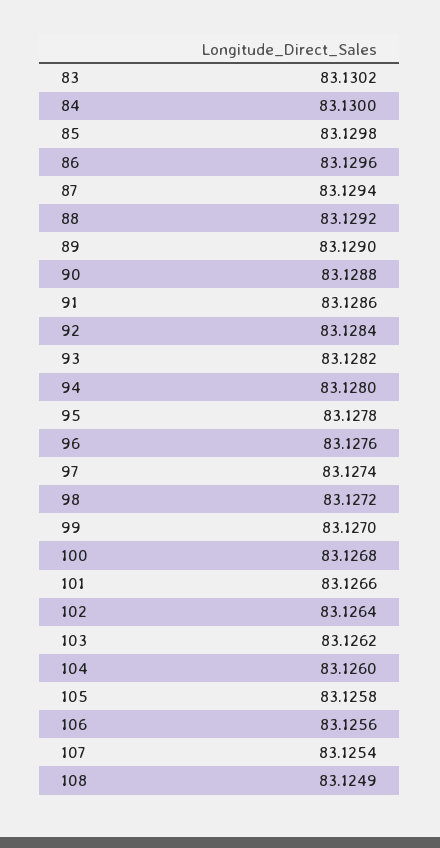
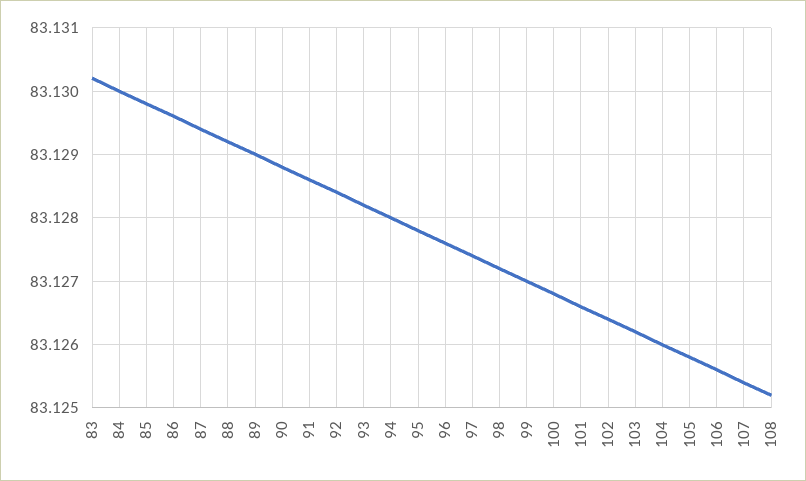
108: 83.1249 -> 83.1252

